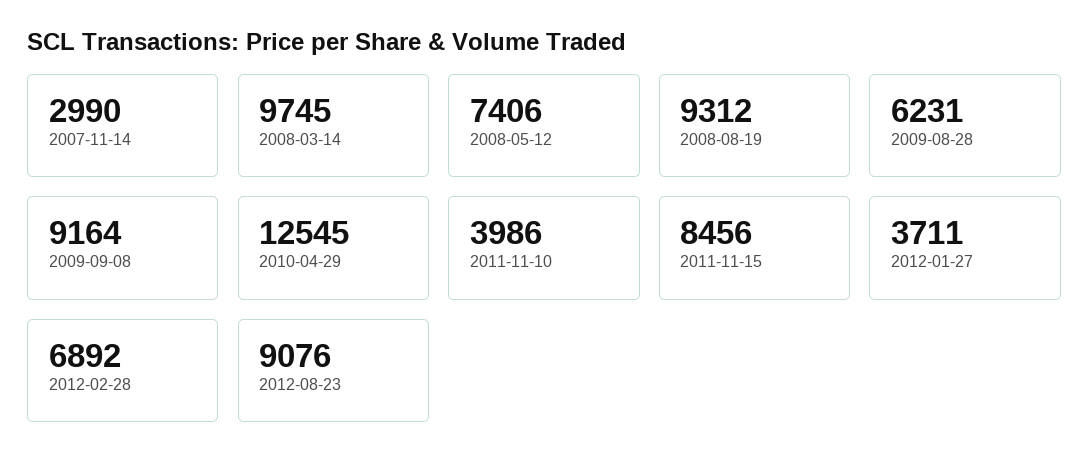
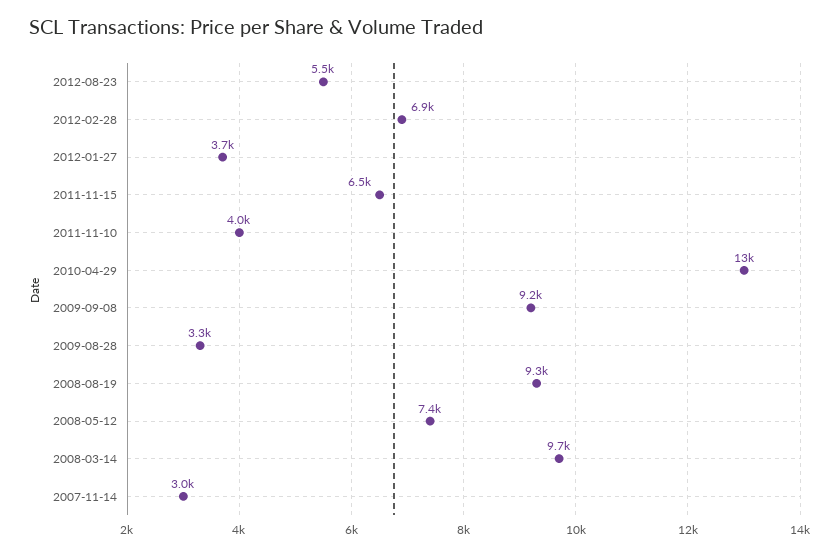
2009-08-28: 6231 -> 3300
2011-11-15: 8456 -> 6500
2012-08-23: 9076 -> 5500

